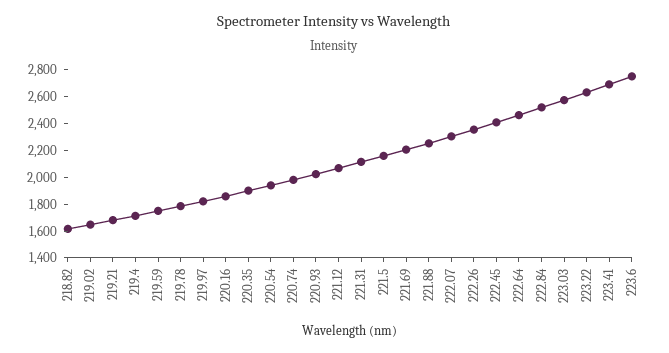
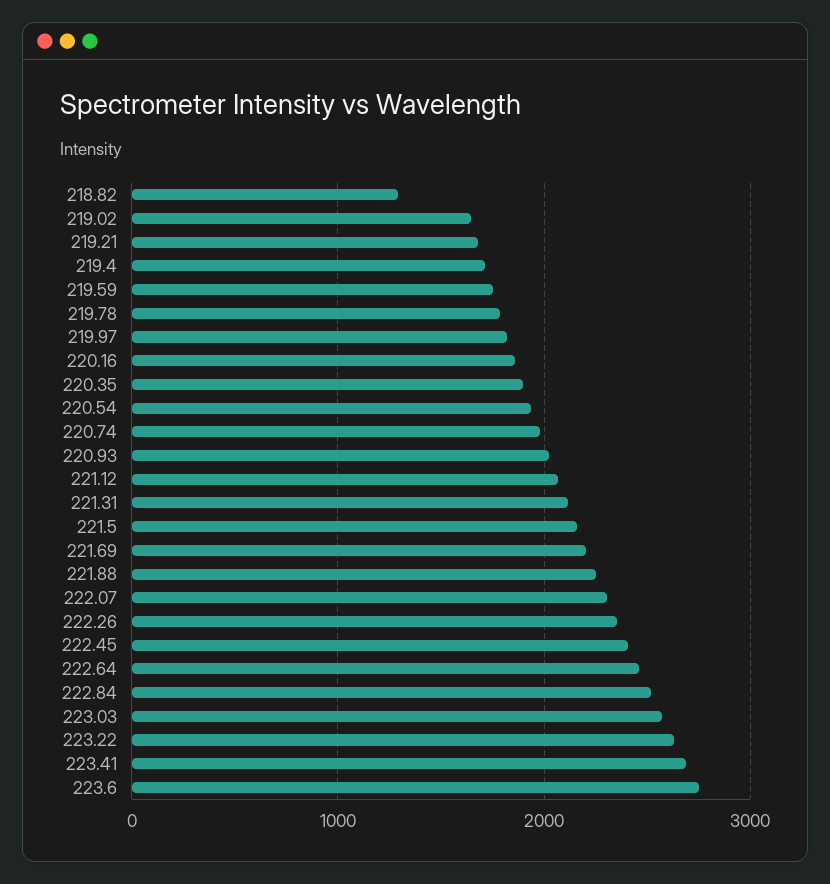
218.82: 1600 -> 1300

